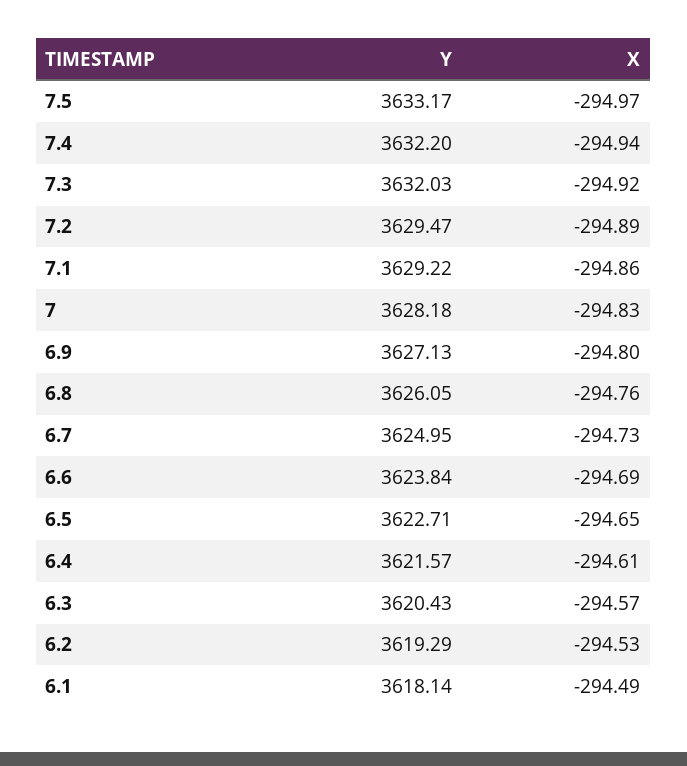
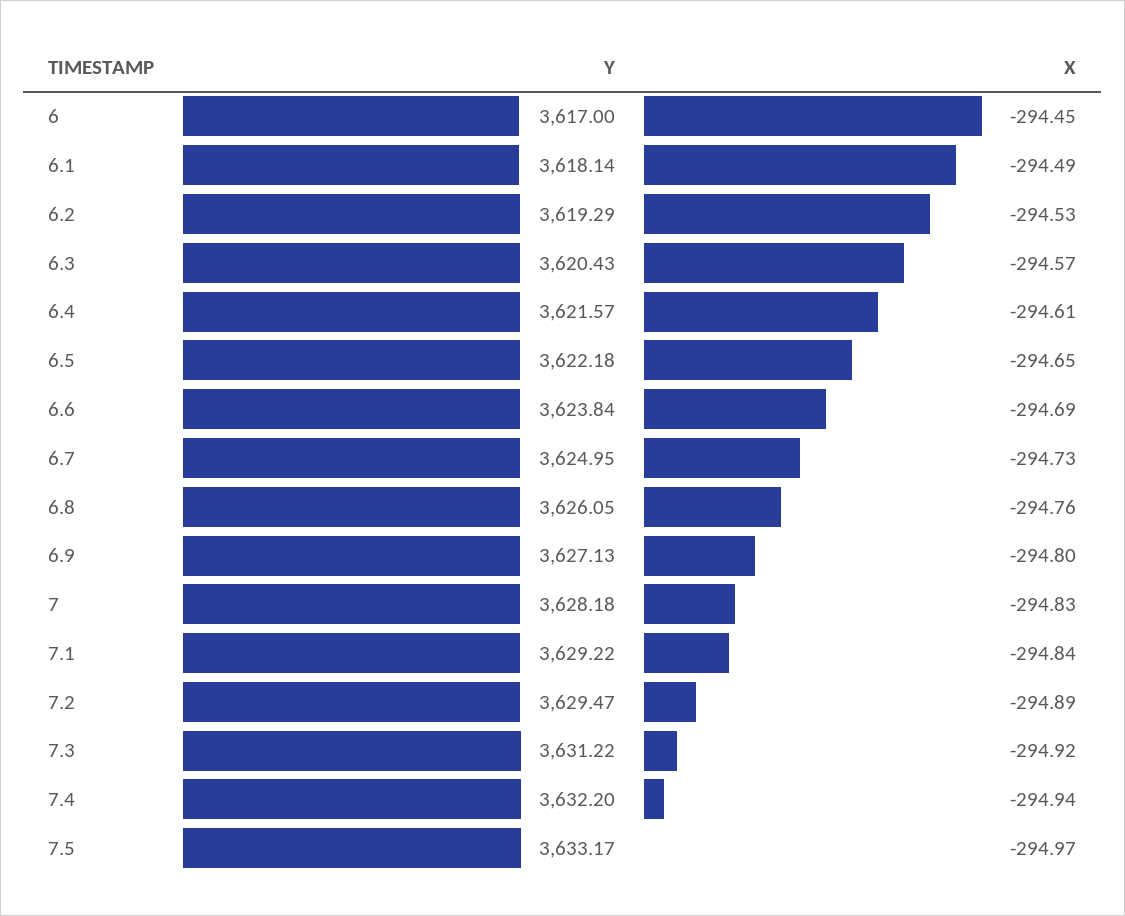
Y, 7.3: 3632.03 -> 3631.22
X, 7.1: -294.86 -> -294.84
Y, 6.5: 3622.71 -> 3622.18
Y, 6: none -> 3617
X, 6: none -> -294.45

